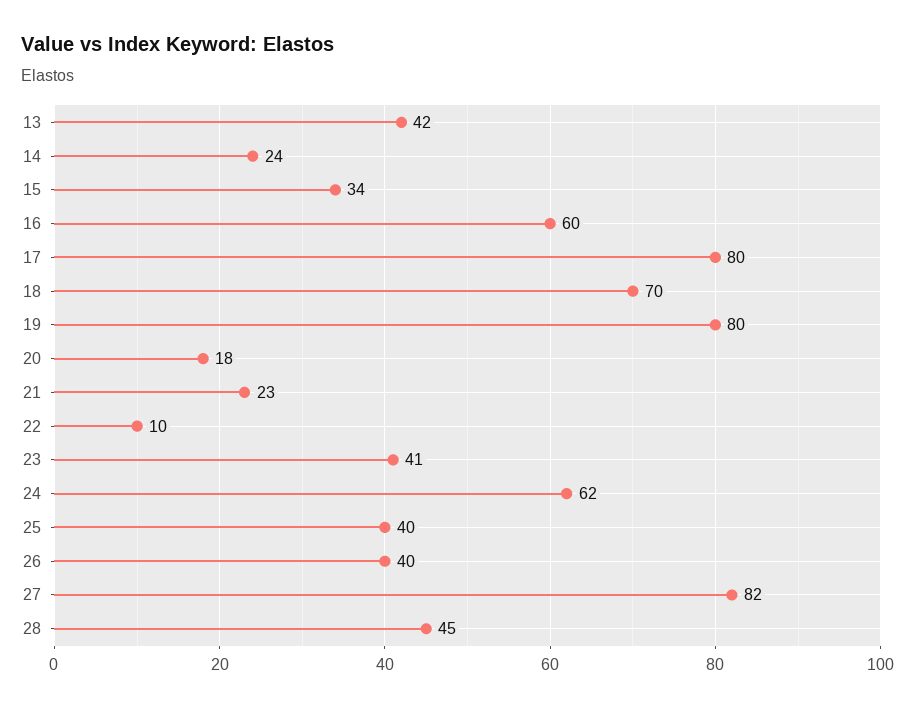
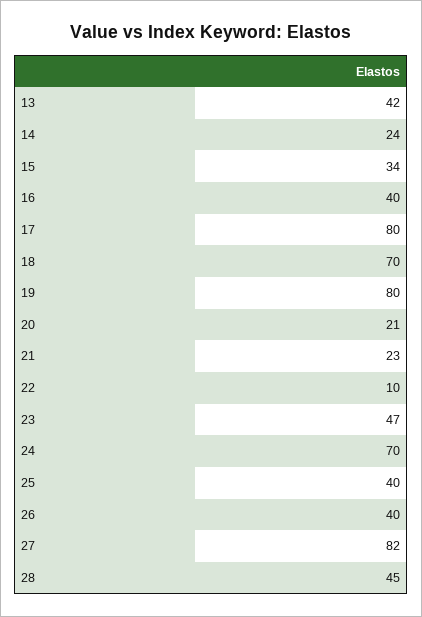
16: 60 -> 40
20: 18 -> 21
23: 41 -> 47
24: 62 -> 70

